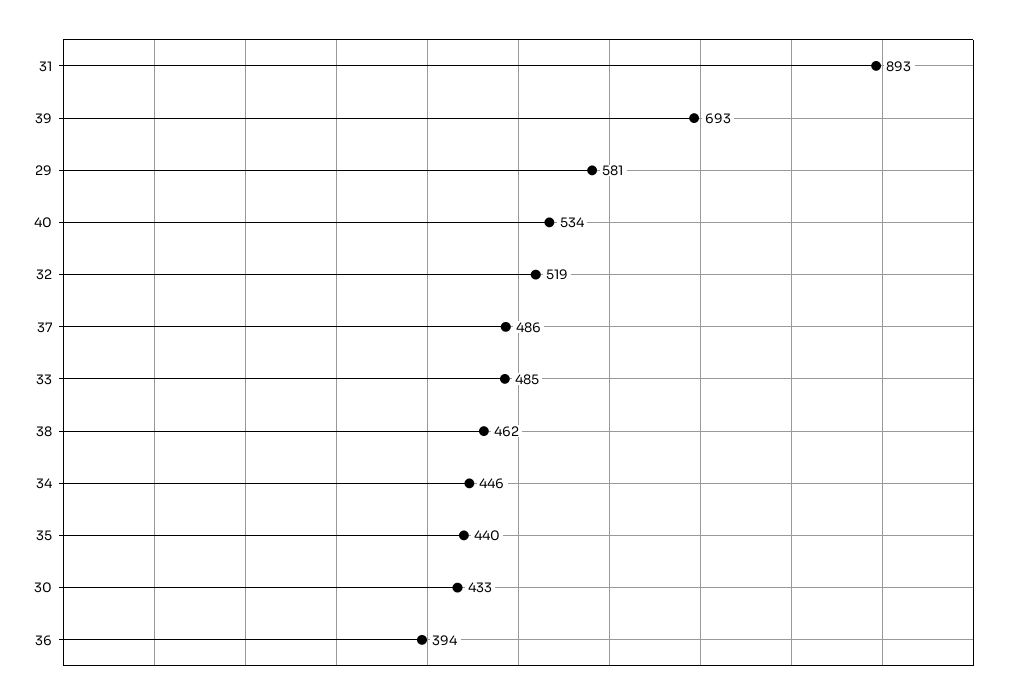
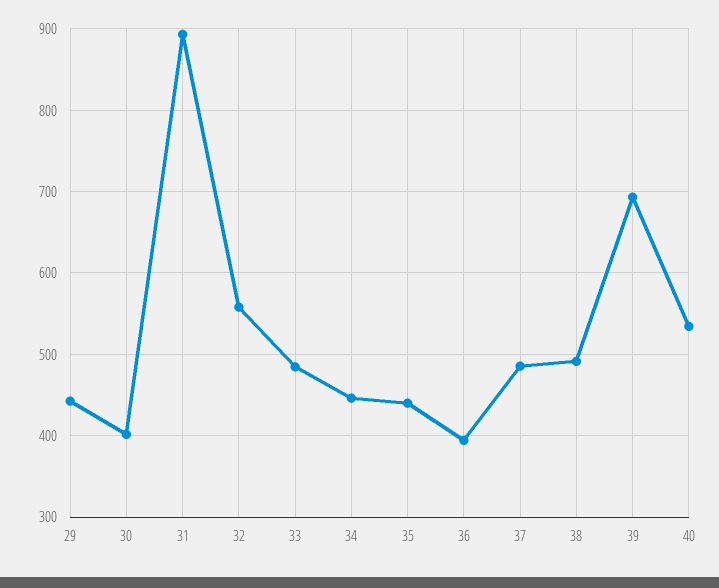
29: 581 -> 440
32: 519 -> 560
38: 462 -> 490
30: 433 -> 400

